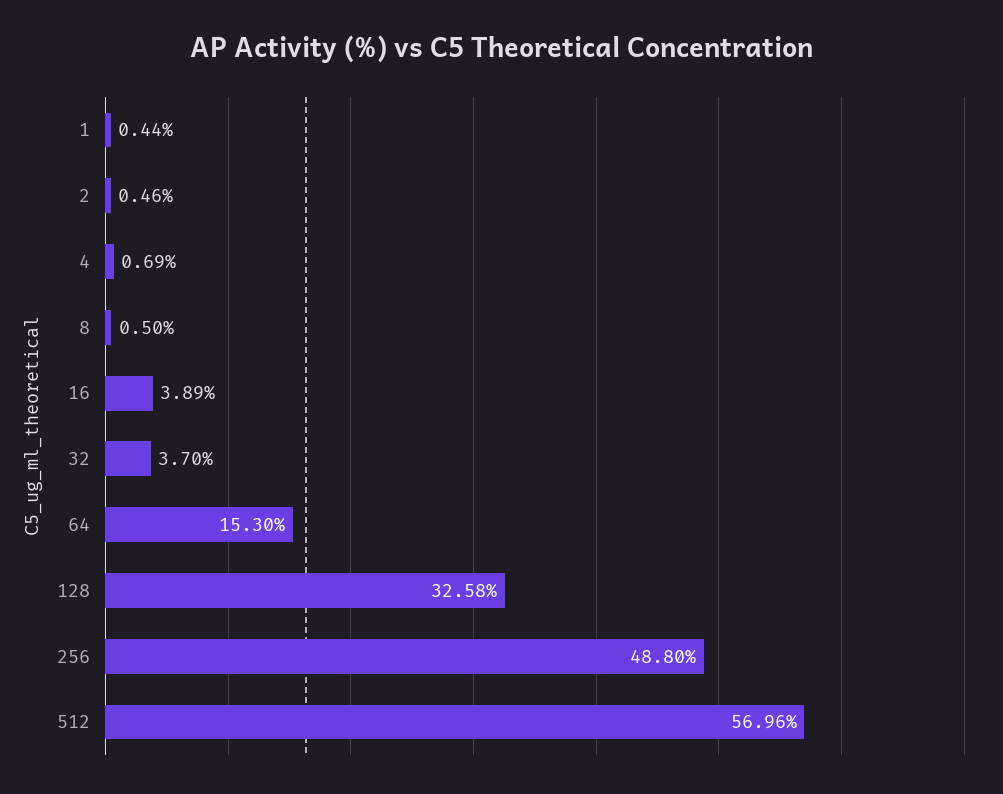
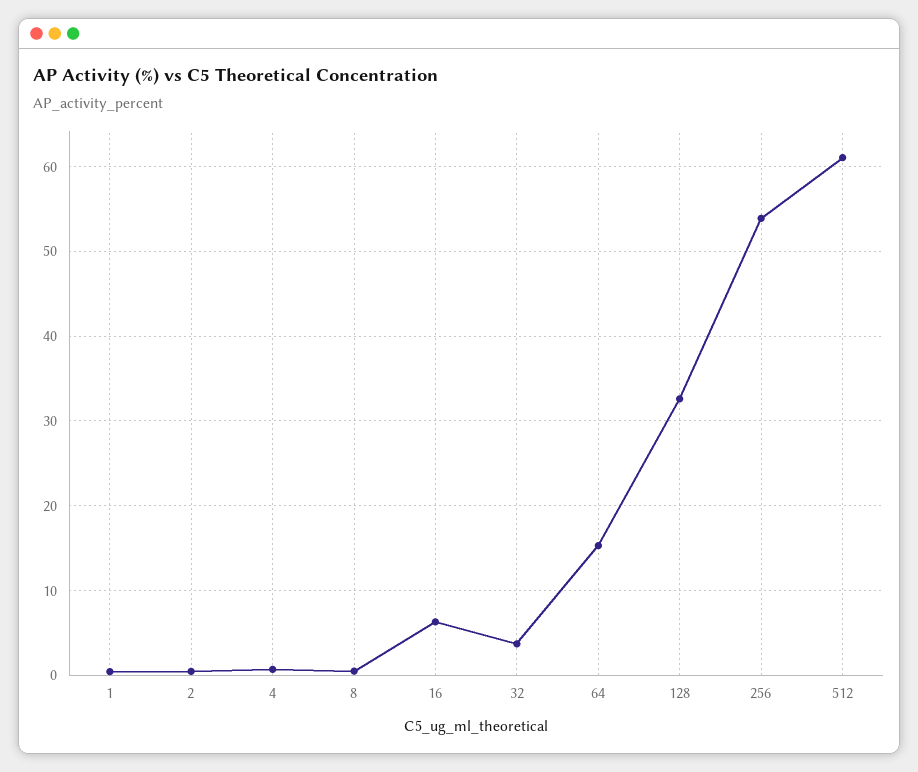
16: 3.89 -> 6
256: 48.8 -> 54
512: 56.96 -> 61

